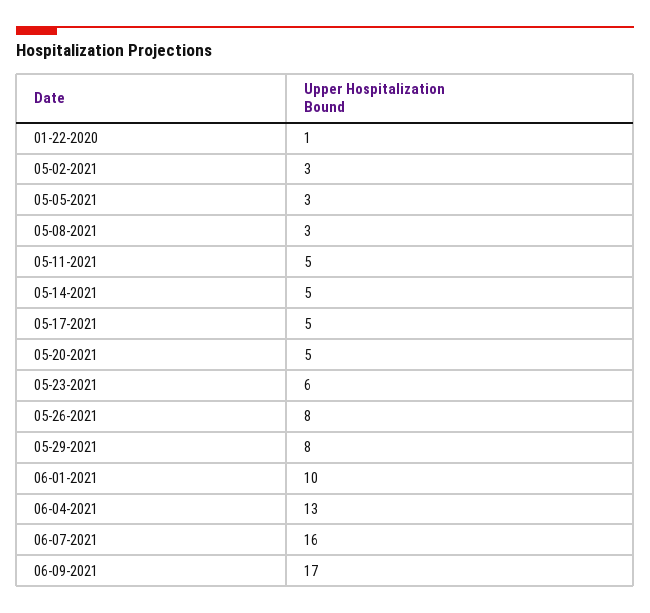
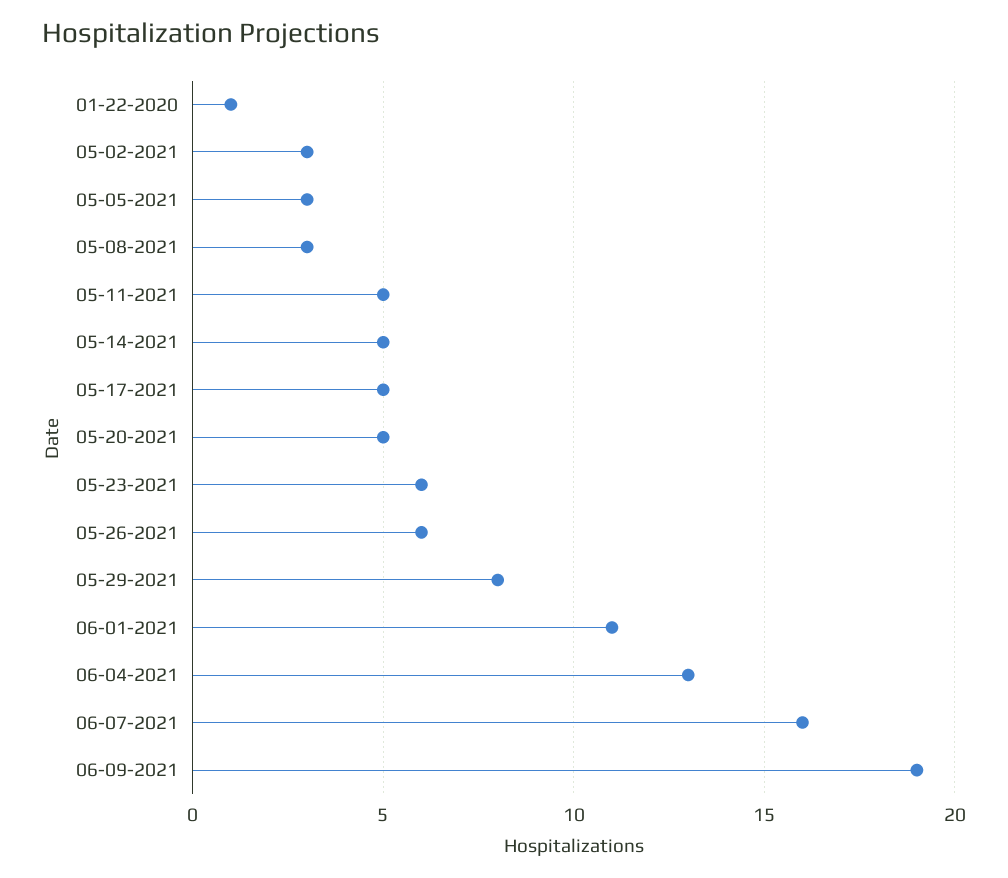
05-26-2021: 8 -> 6
06-01-2021: 10 -> 11
06-09-2021: 17 -> 19

